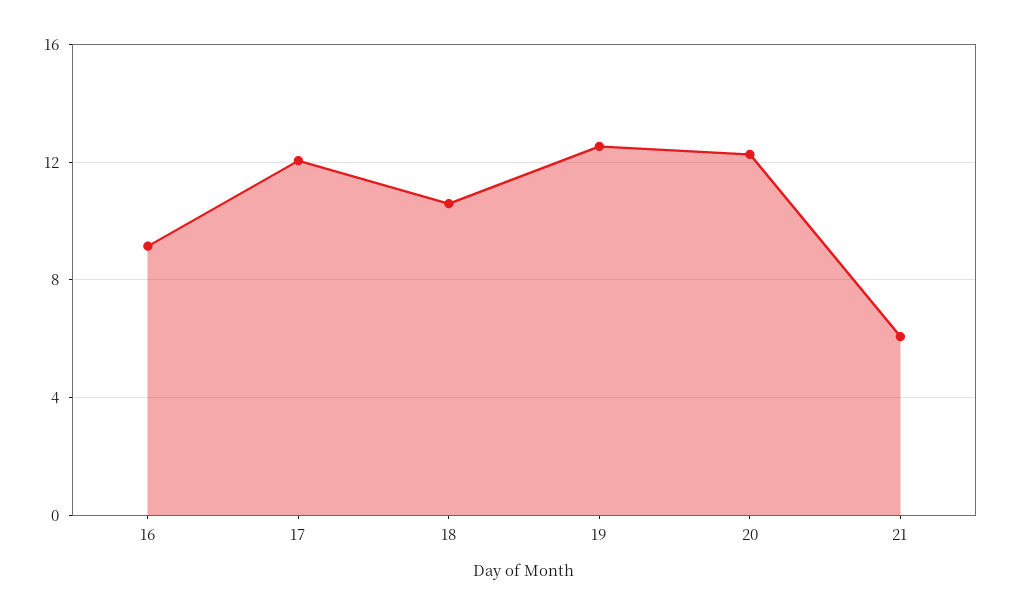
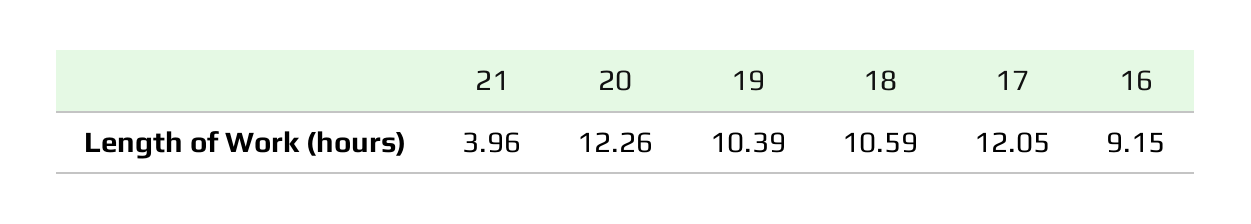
19: 12.5 -> 10.39
21: 6 -> 3.96

